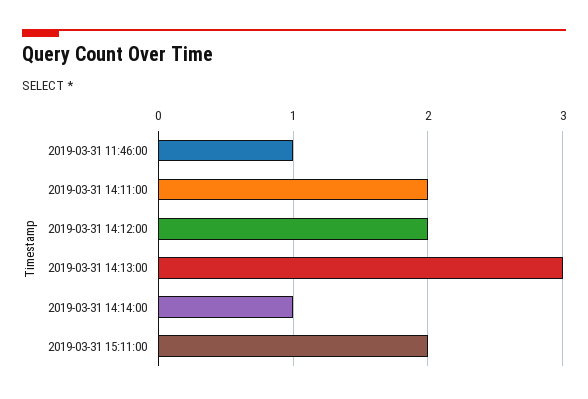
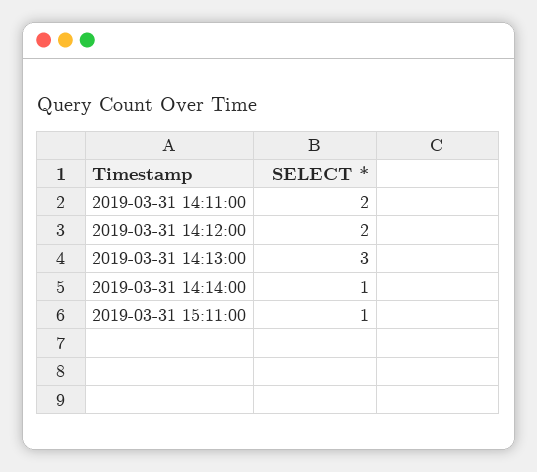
2019-03-31 11:46:00: 1 -> none
2019-03-31 15:11:00: 2 -> 1

